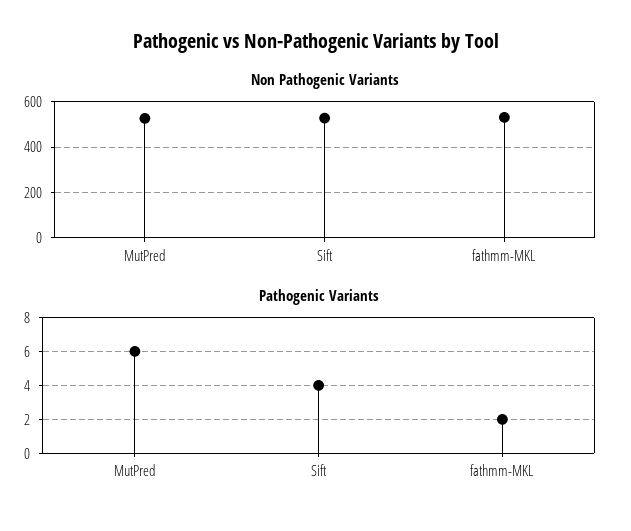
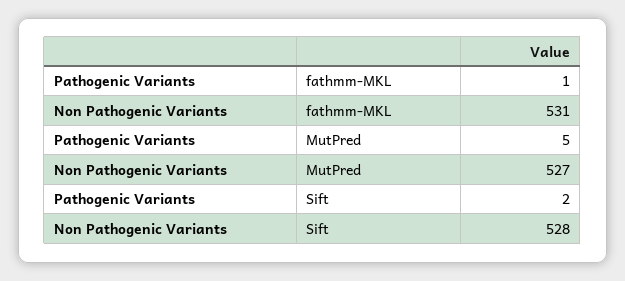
Pathogenic Variants, MutPred: 6 -> 5
Pathogenic Variants, Sift: 4 -> 2
Pathogenic Variants, fathmm-MKL: 2 -> 1

